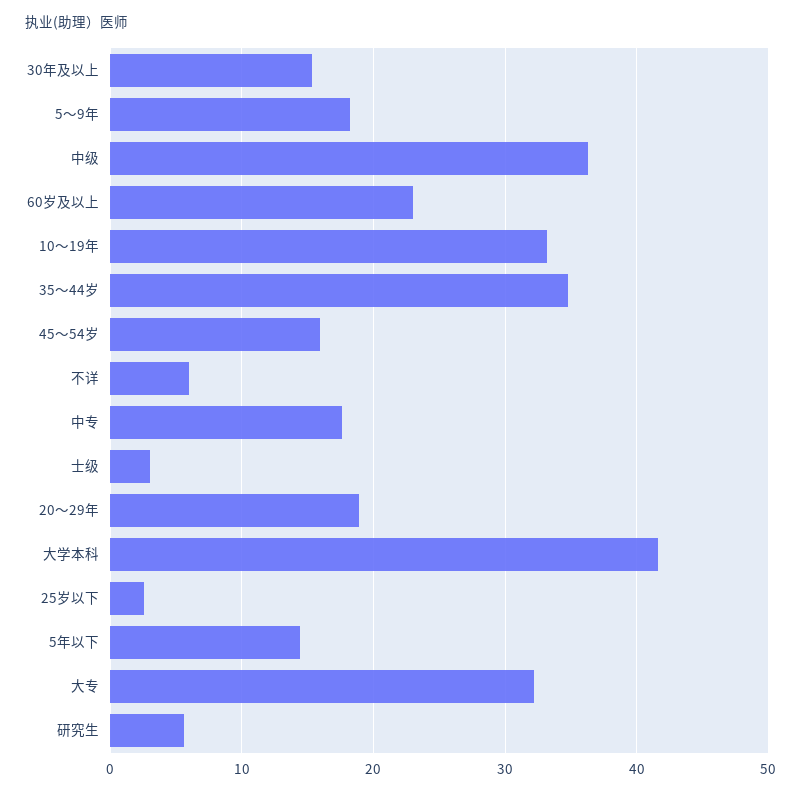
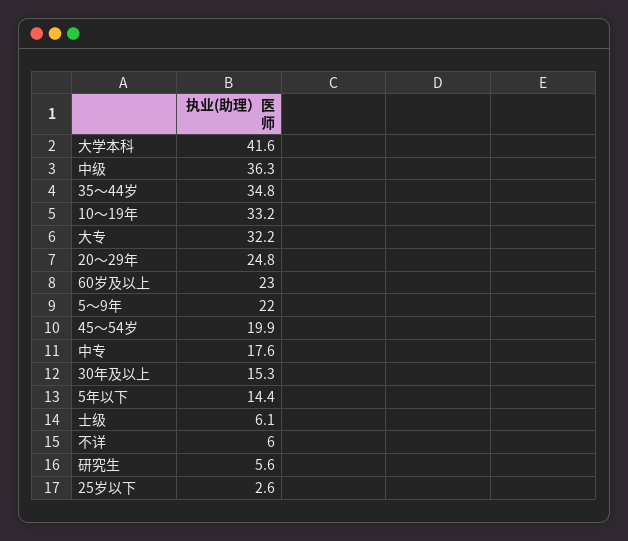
5〜9年: 18 -> 22
45〜54岁: 16 -> 19.9
士级: 3 -> 6.1
20〜29年: 19 -> 24.8

